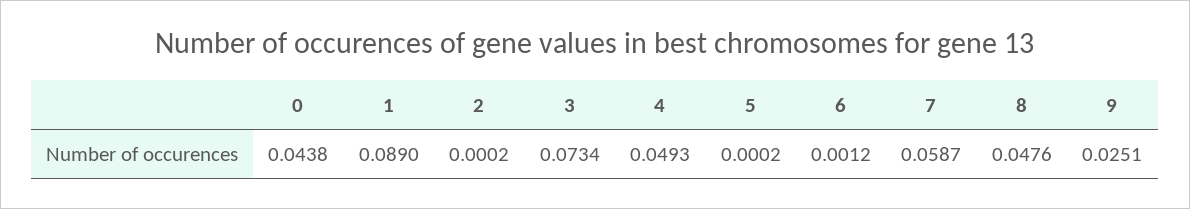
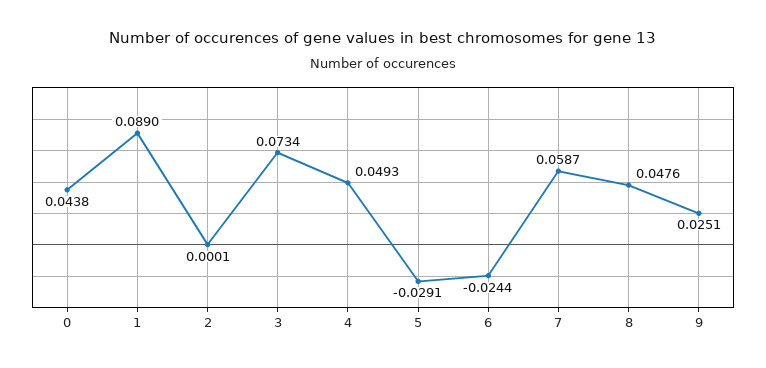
2: 0.0002 -> 0.0001
5: 0.0002 -> -0.0291
6: 0.0012 -> -0.0244

